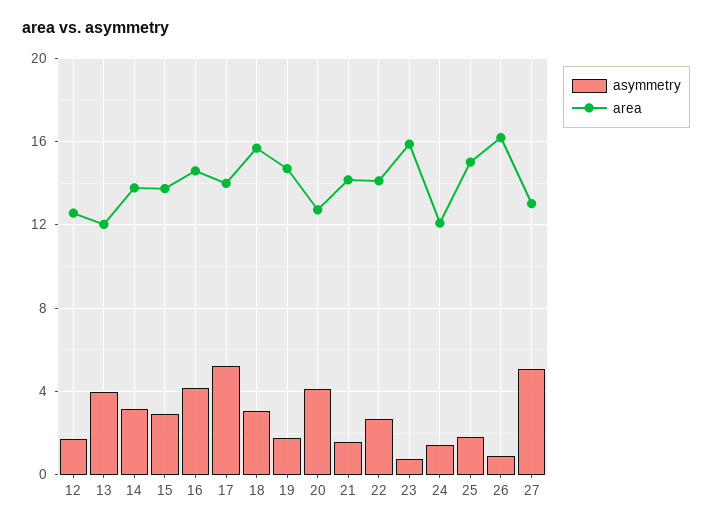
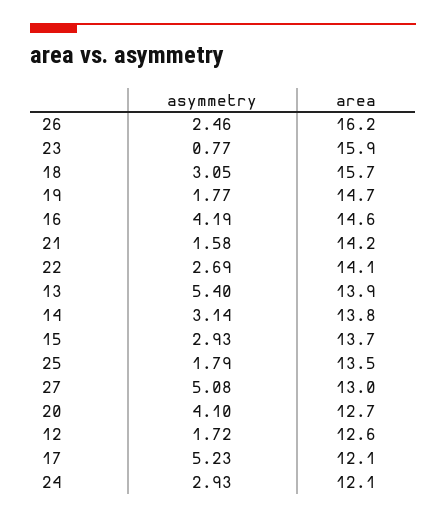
asymmetry, 13: 4 -> 5.4
area, 13: 12 -> 13.9
area, 17: 14 -> 12.1
asymmetry, 24: 1.5 -> 2.93
area, 25: 15 -> 13.5
asymmetry, 26: 1 -> 2.46

